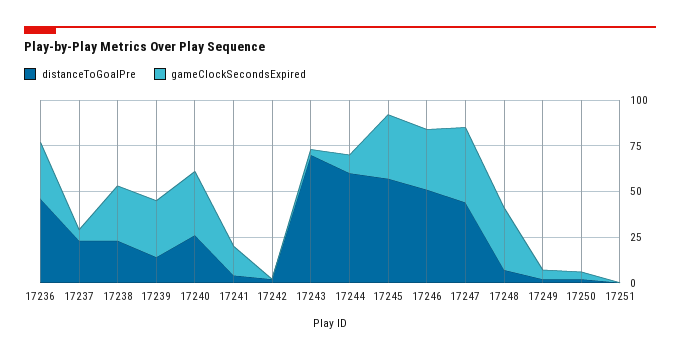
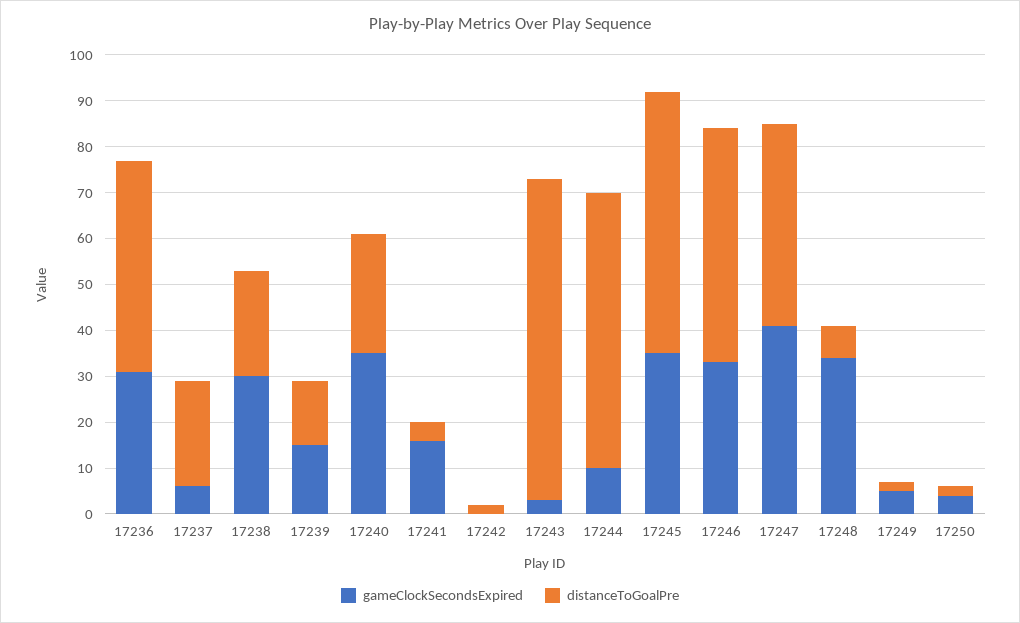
gameClockSecondsExpired, 17239: 30 -> 15
distanceToGoalPre, 17251: 0 -> none
gameClockSecondsExpired, 17251: 0 -> none

